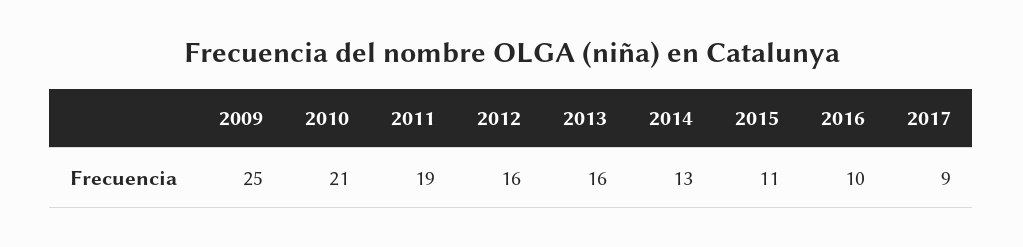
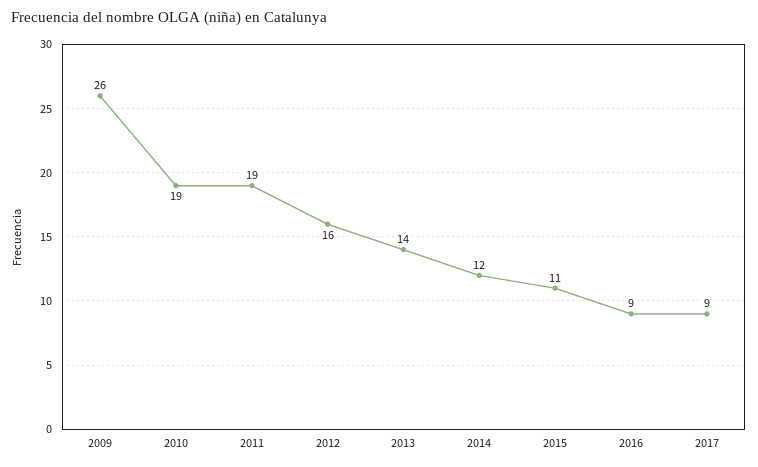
2009: 25 -> 26
2010: 21 -> 19
2013: 16 -> 14
2014: 13 -> 12
2016: 10 -> 9

